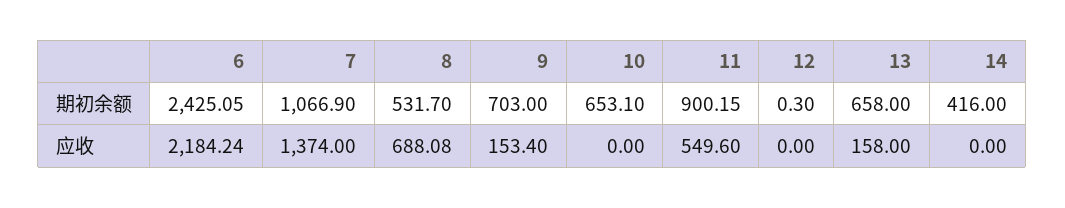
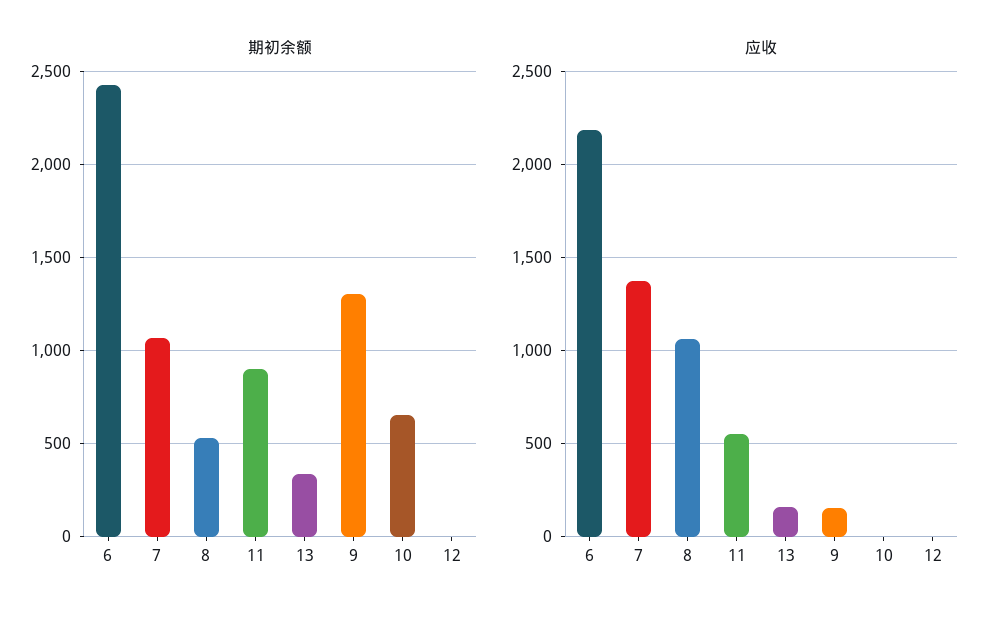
期初余额, 9: 703 -> 1300
期初余额, 13: 658 -> 350
期初余额, 14: 416 -> none
应收, 8: 688.08 -> 1050
应收, 14: 0 -> none

